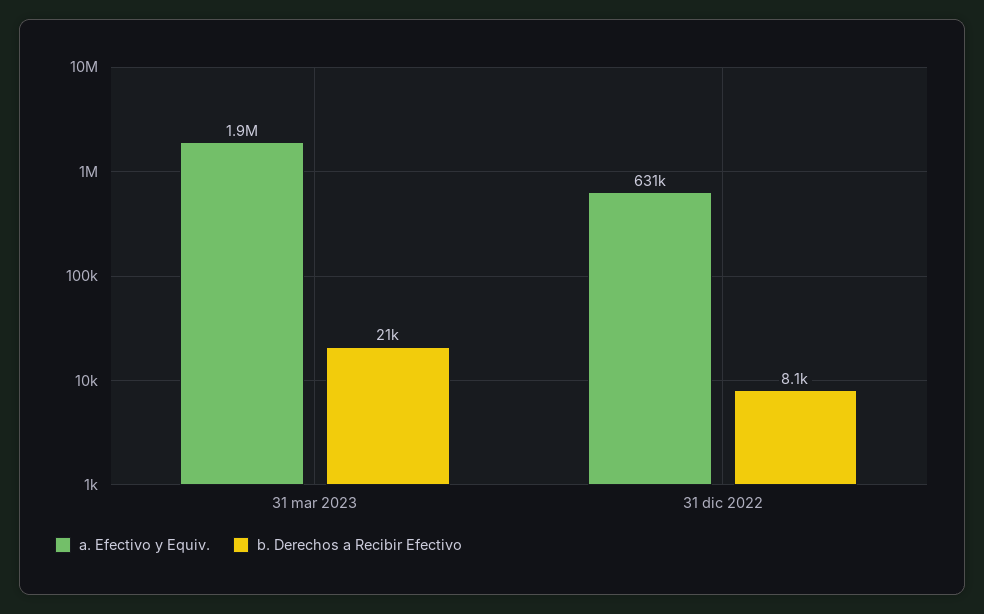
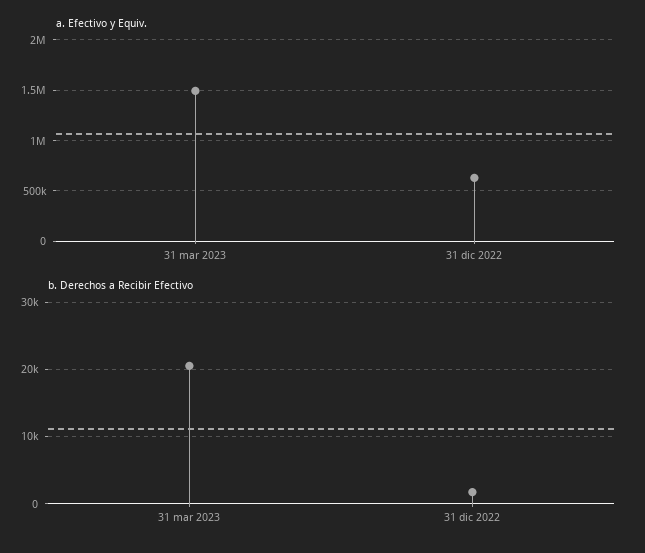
a. Efectivo y Equiv., 31 mar 2023: 1900000 -> 1500000
b. Derechos a Recibir Efectivo, 31 dic 2022: 8100 -> 2000

